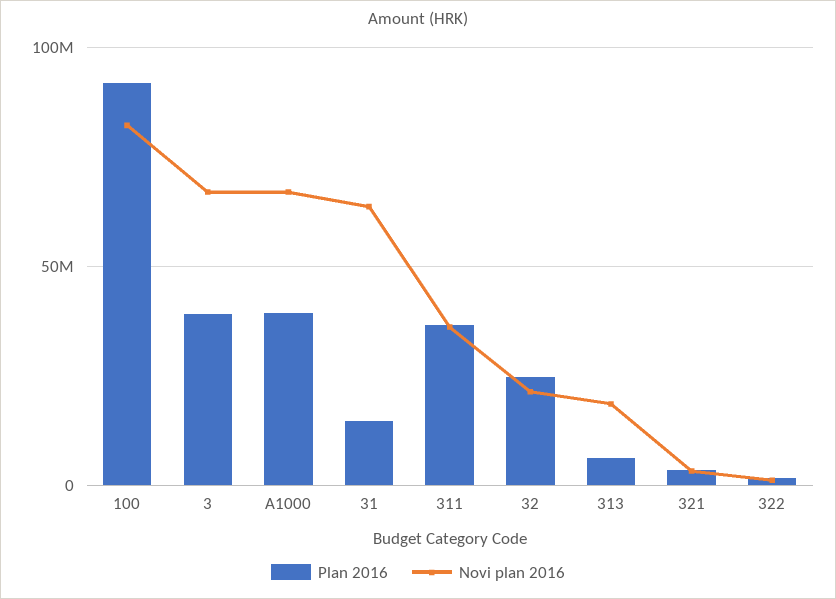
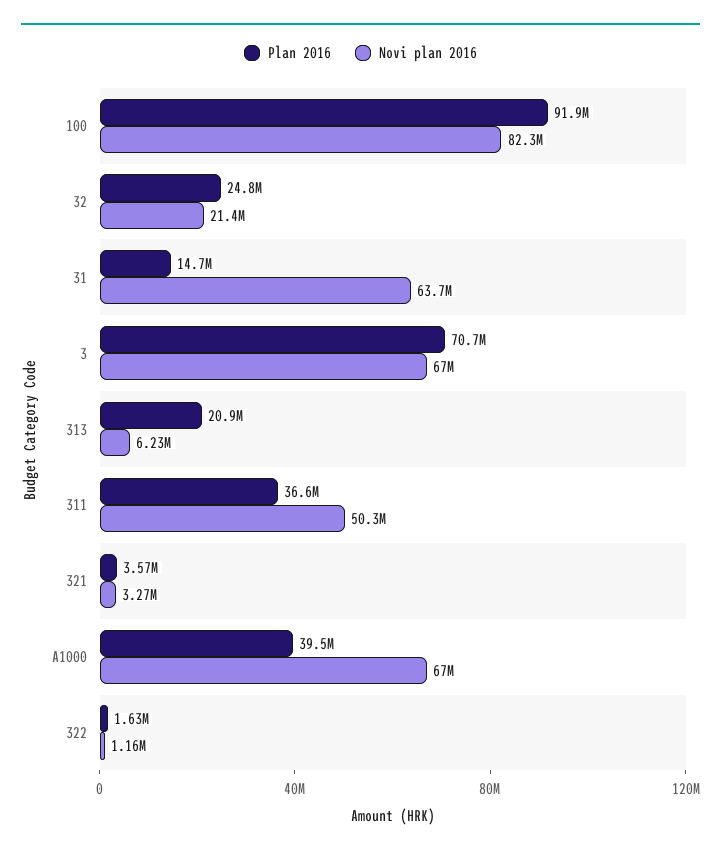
Plan 2016, 3: 40000000 -> 70700000
Novi plan 2016, 311: 35000000 -> 50300000
Plan 2016, 313: 5000000 -> 20900000
Novi plan 2016, 313: 20000000 -> 6230000

